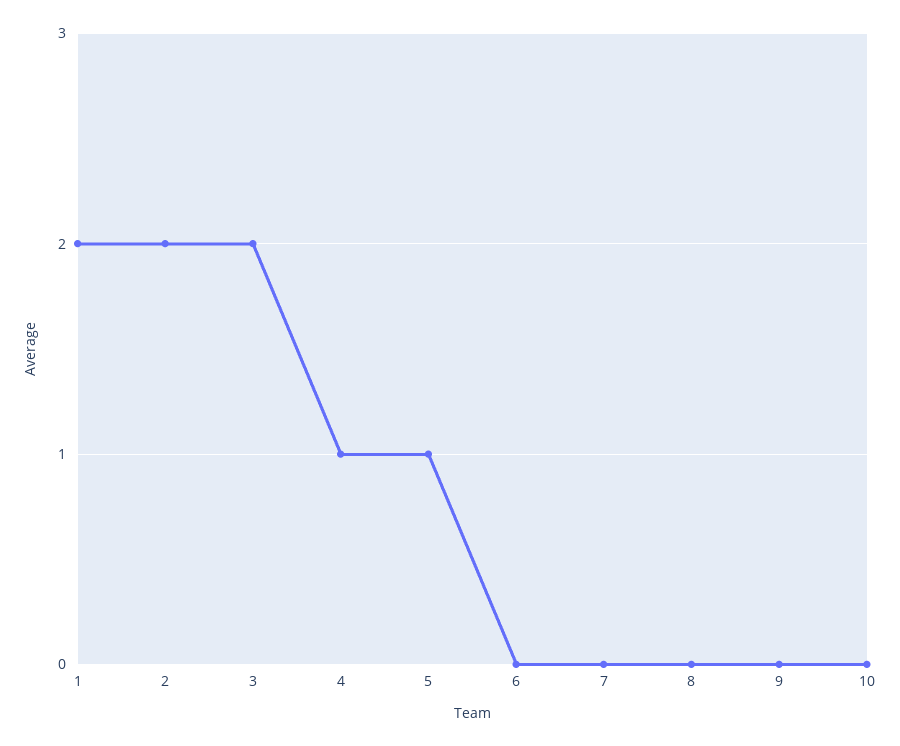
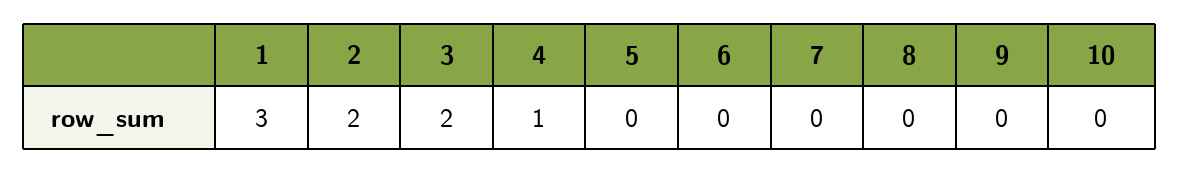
1: 2 -> 3
5: 1 -> 0

